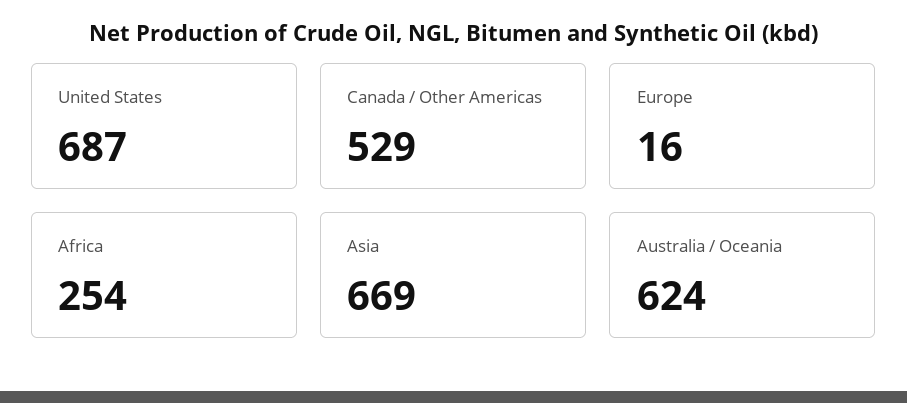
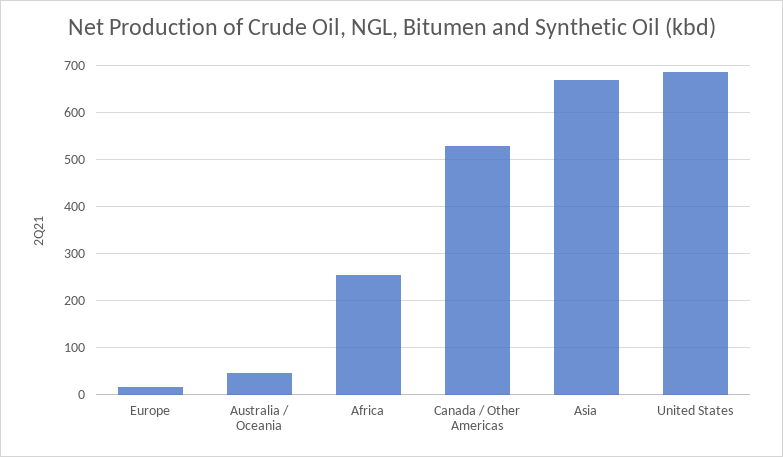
Australia / Oceania: 624 -> 40

